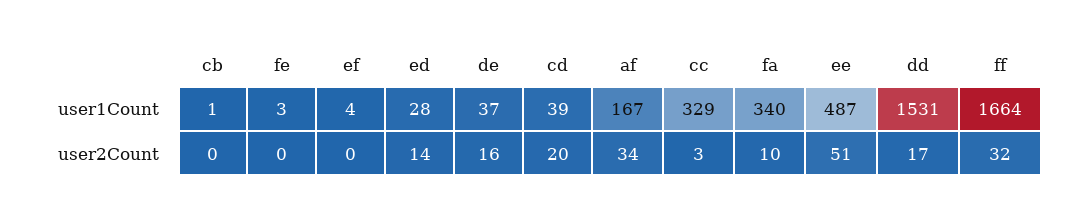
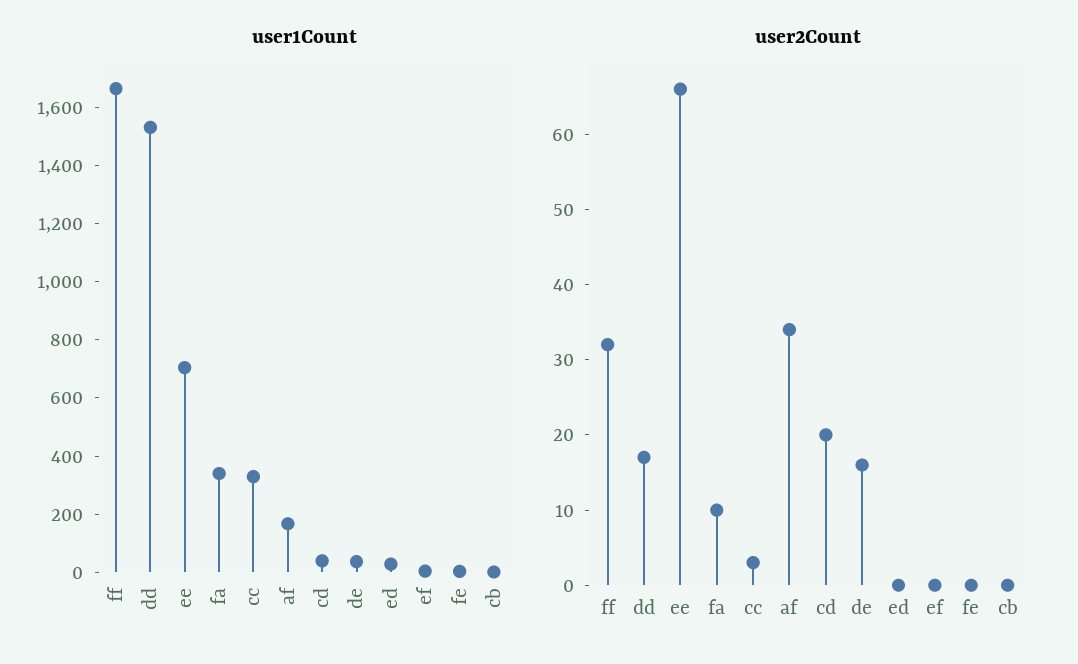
user1Count, ee: 487 -> 700
user2Count, ed: 14 -> 0
user2Count, ee: 51 -> 65

